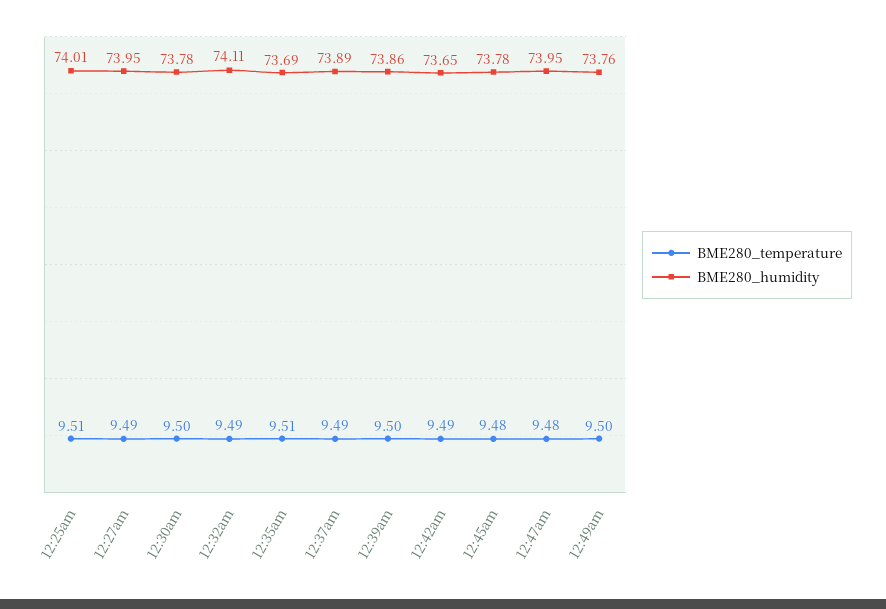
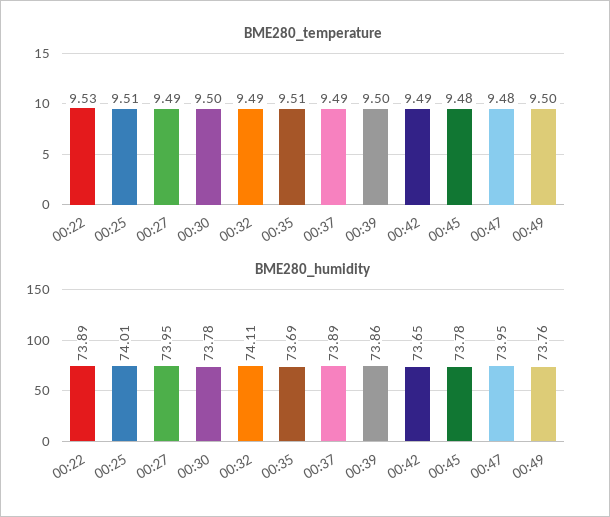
BME280_temperature, 00:22: none -> 9.53
BME280_humidity, 00:22: none -> 73.89

